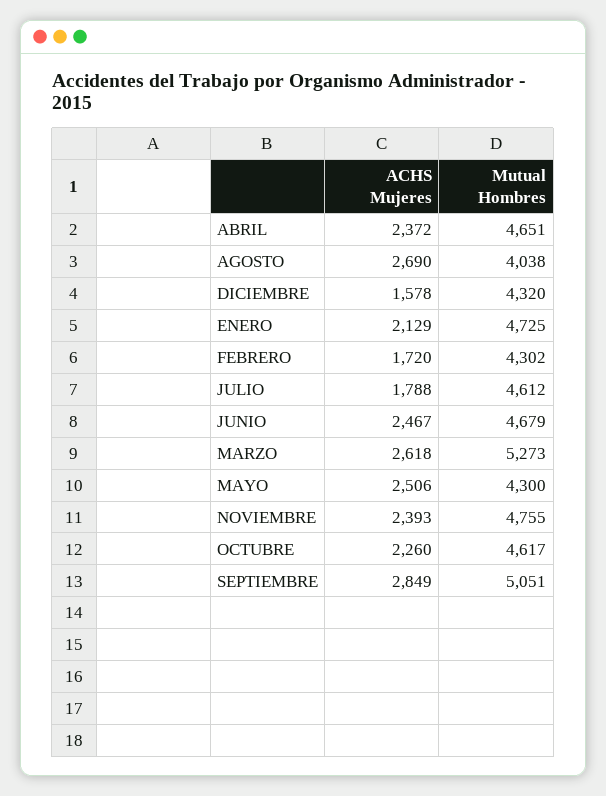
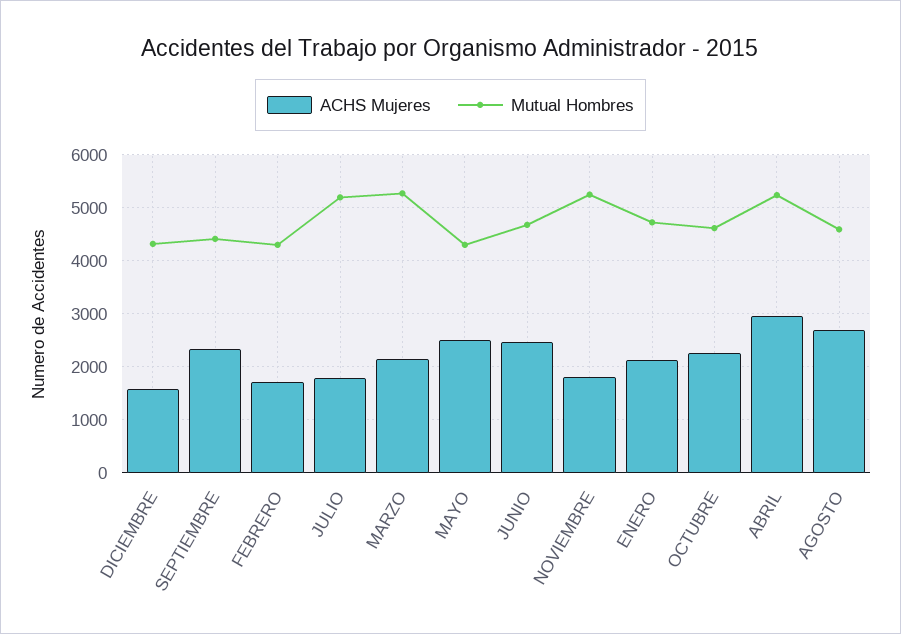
ACHS Mujeres, ABRIL: 2372 -> 3000
Mutual Hombres, ABRIL: 4651 -> 5200
Mutual Hombres, AGOSTO: 4038 -> 4600
Mutual Hombres, JULIO: 4612 -> 5200
ACHS Mujeres, MARZO: 2618 -> 2200
ACHS Mujeres, NOVIEMBRE: 2393 -> 1800
Mutual Hombres, NOVIEMBRE: 4755 -> 5200
ACHS Mujeres, SEPTIEMBRE: 2849 -> 2400
Mutual Hombres, SEPTIEMBRE: 5051 -> 4400

